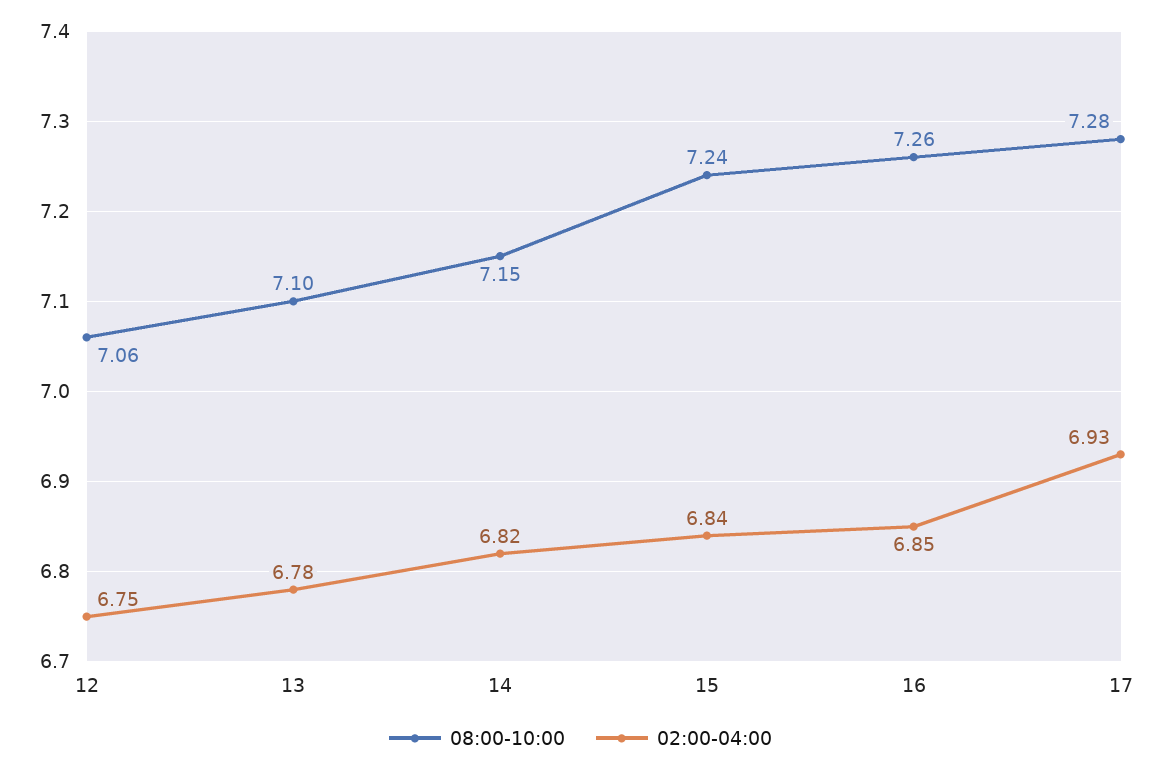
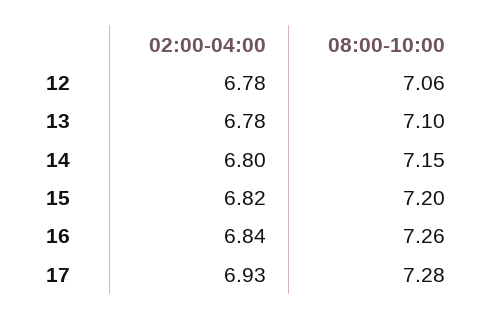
02:00-04:00, 12: 6.75 -> 6.78
02:00-04:00, 14: 6.82 -> 6.8
08:00-10:00, 15: 7.24 -> 7.2
02:00-04:00, 15: 6.84 -> 6.82
02:00-04:00, 16: 6.85 -> 6.84

